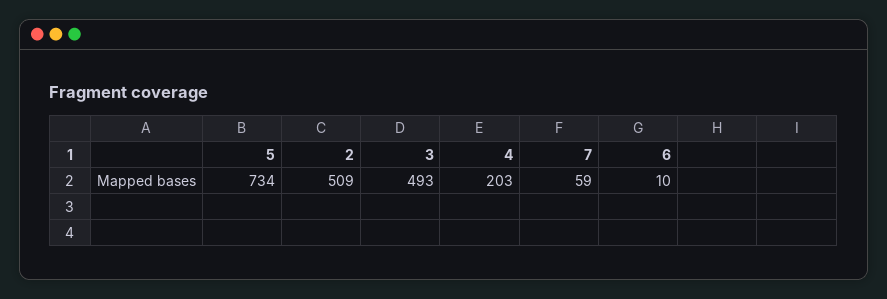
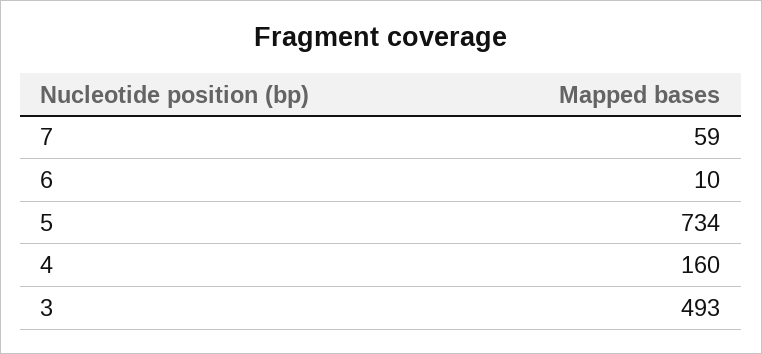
2: 509 -> none
4: 203 -> 160

